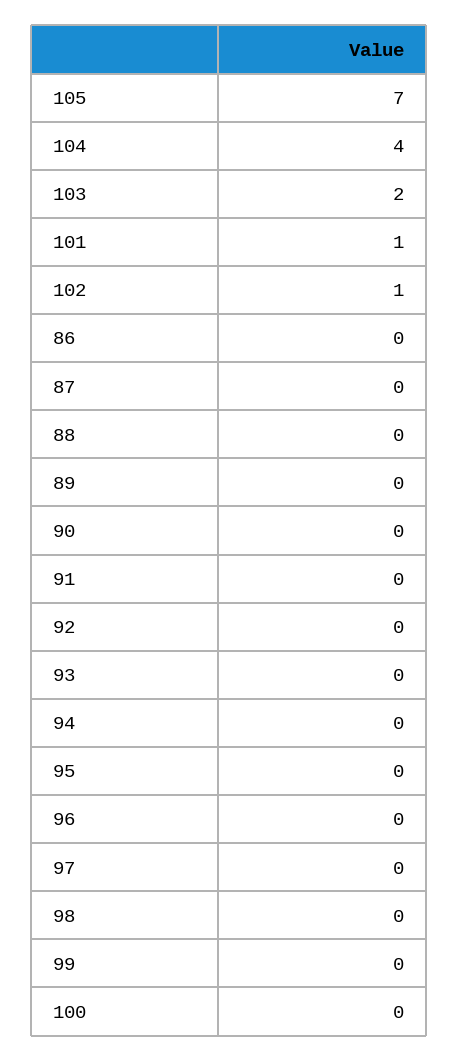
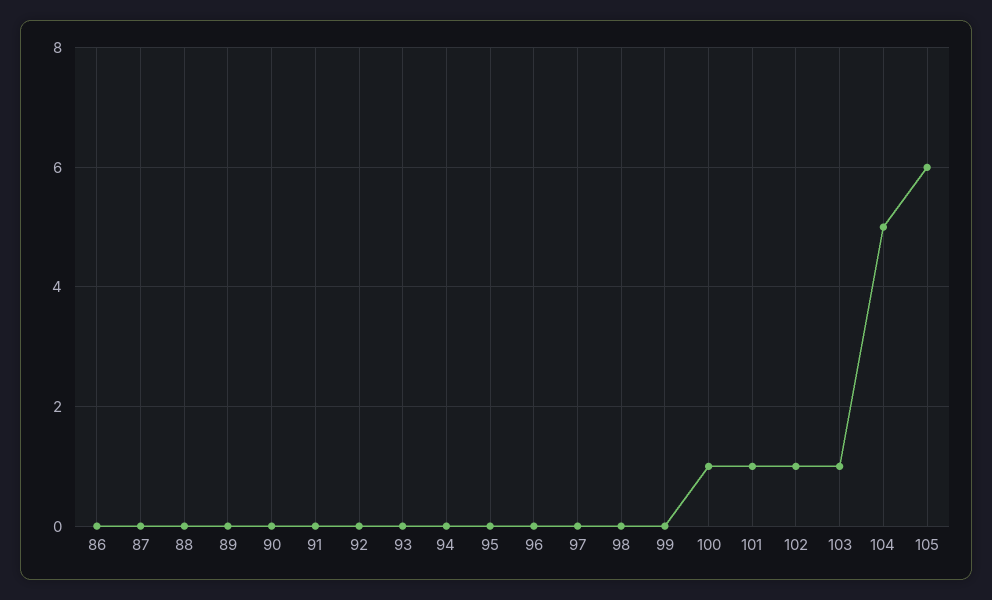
105: 7 -> 6
104: 4 -> 5
103: 2 -> 1
100: 0 -> 1

